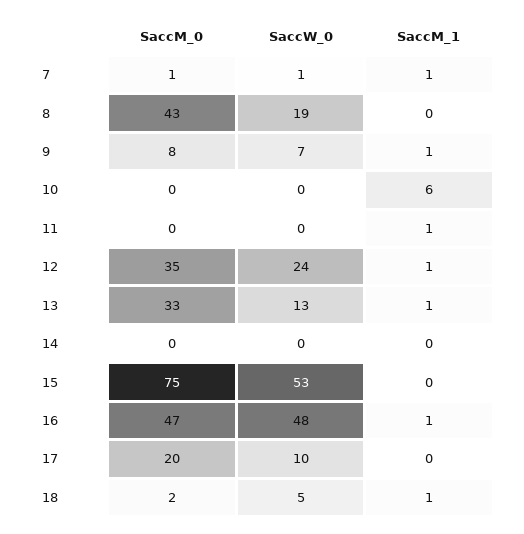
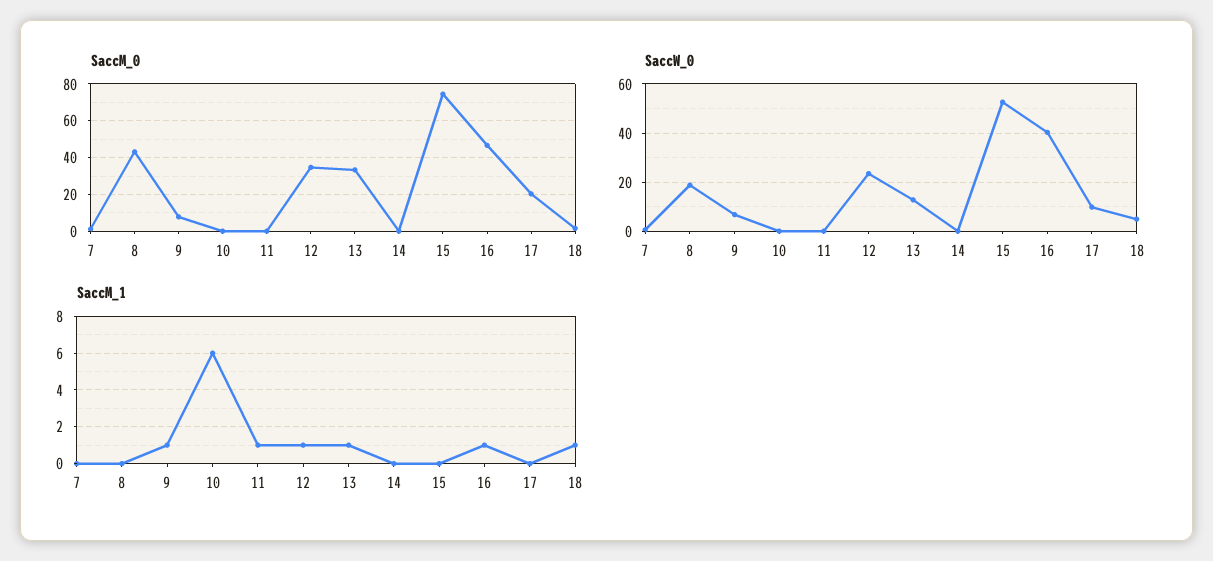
SaccM_1, 7: 1 -> 0
SaccW_0, 16: 48 -> 40

